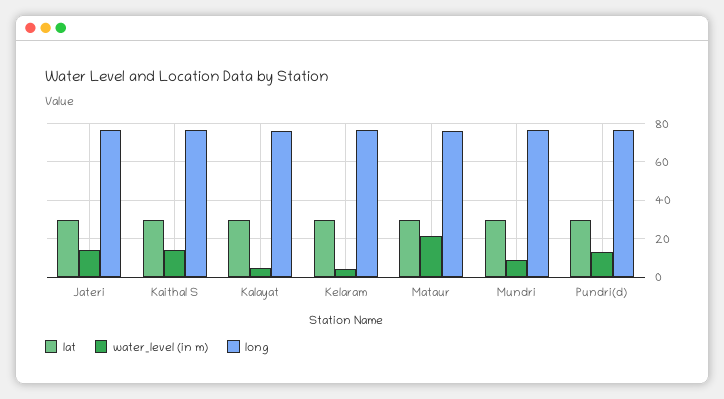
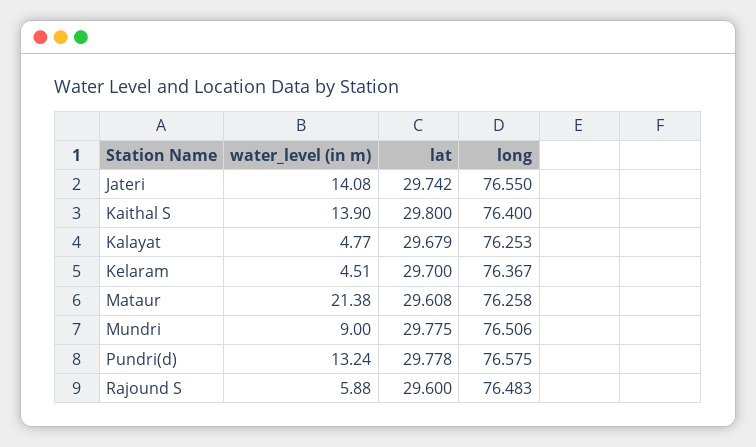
water_level (in m), Rajound S: none -> 5.88
lat, Rajound S: none -> 29.6
long, Rajound S: none -> 76.483

